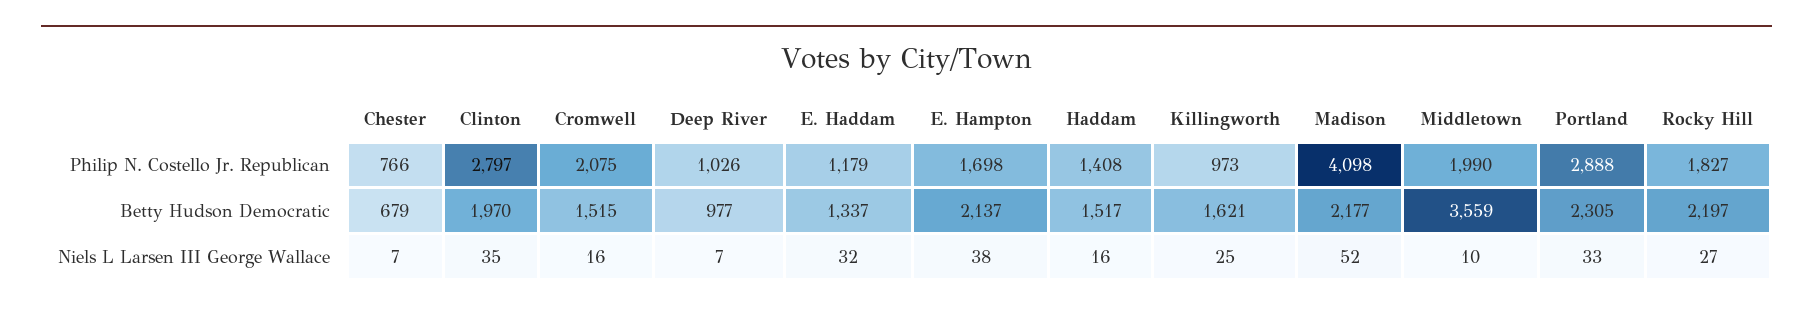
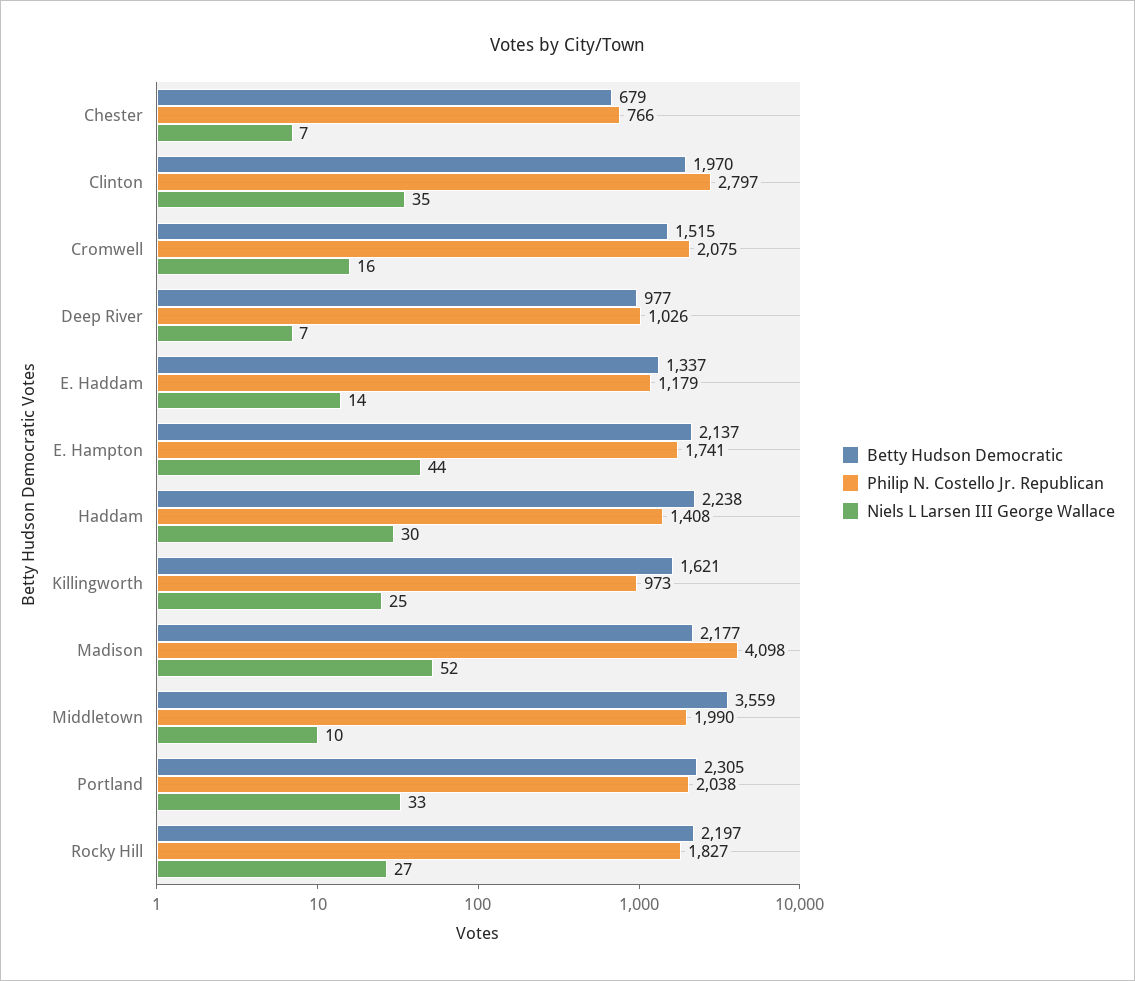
Philip N. Costello Jr. Republican, E. Hampton: 1698 -> 1741
Philip N. Costello Jr. Republican, Portland: 2888 -> 2038
Betty Hudson Democratic, Haddam: 1517 -> 2238
Niels L Larsen III George Wallace, E. Haddam: 32 -> 14
Niels L Larsen III George Wallace, E. Hampton: 38 -> 44
Niels L Larsen III George Wallace, Haddam: 16 -> 30

